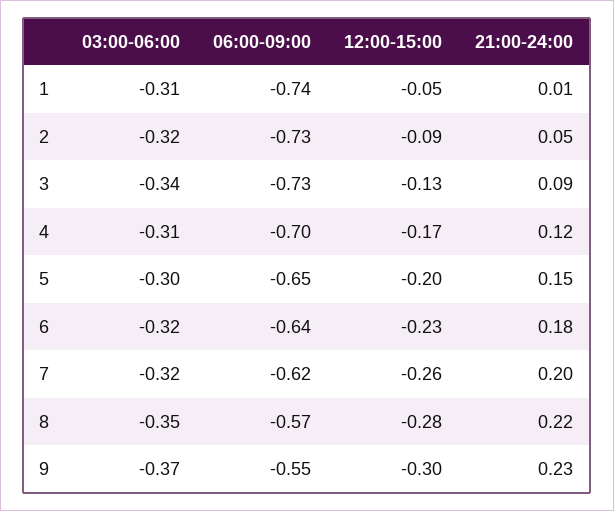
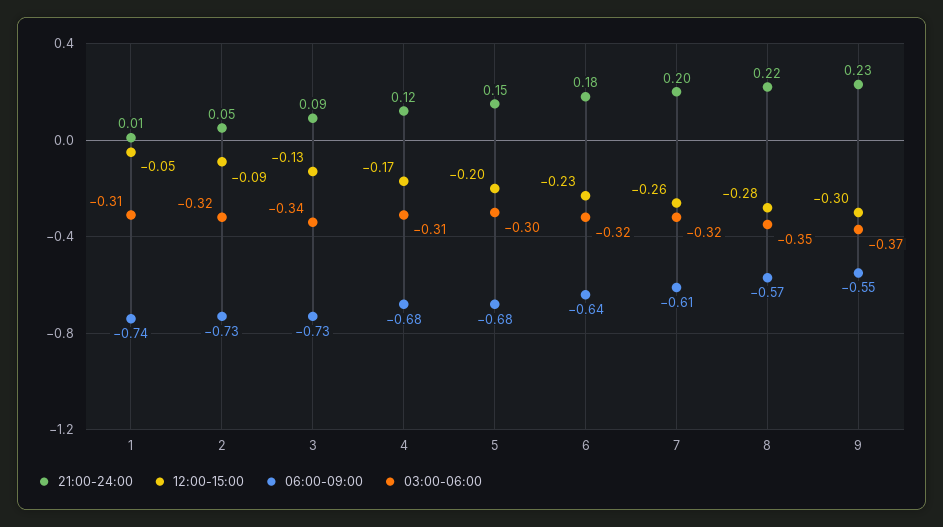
06:00-09:00, 4: -0.7 -> -0.68
06:00-09:00, 5: -0.65 -> -0.68
06:00-09:00, 7: -0.62 -> -0.61

